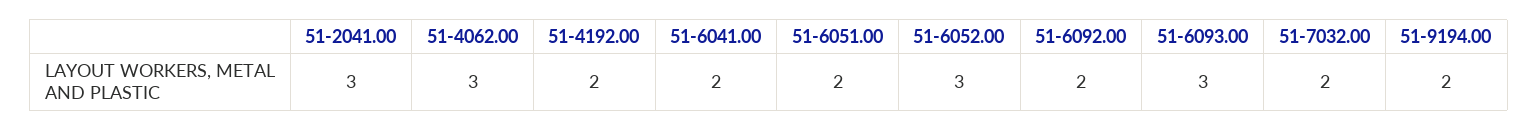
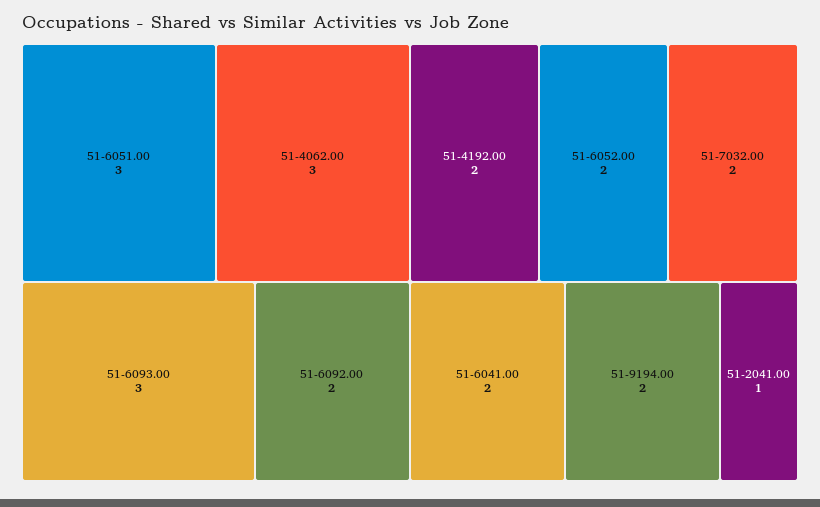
51-2041.00: 3 -> 1
51-6051.00: 2 -> 3
51-6052.00: 3 -> 2

